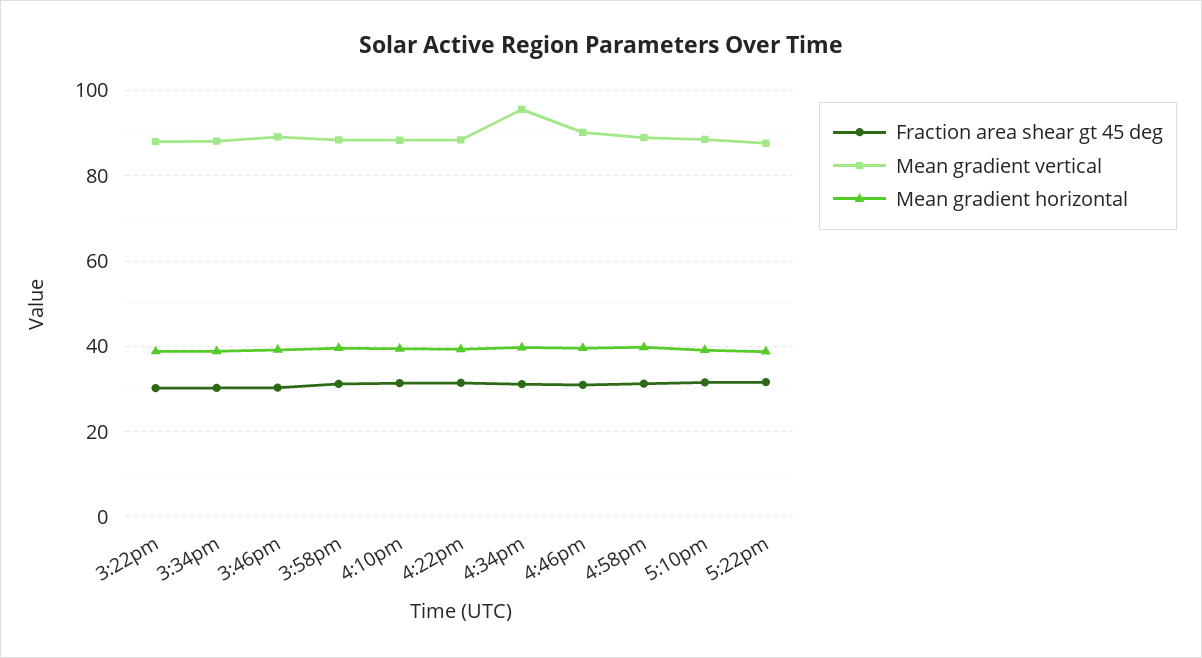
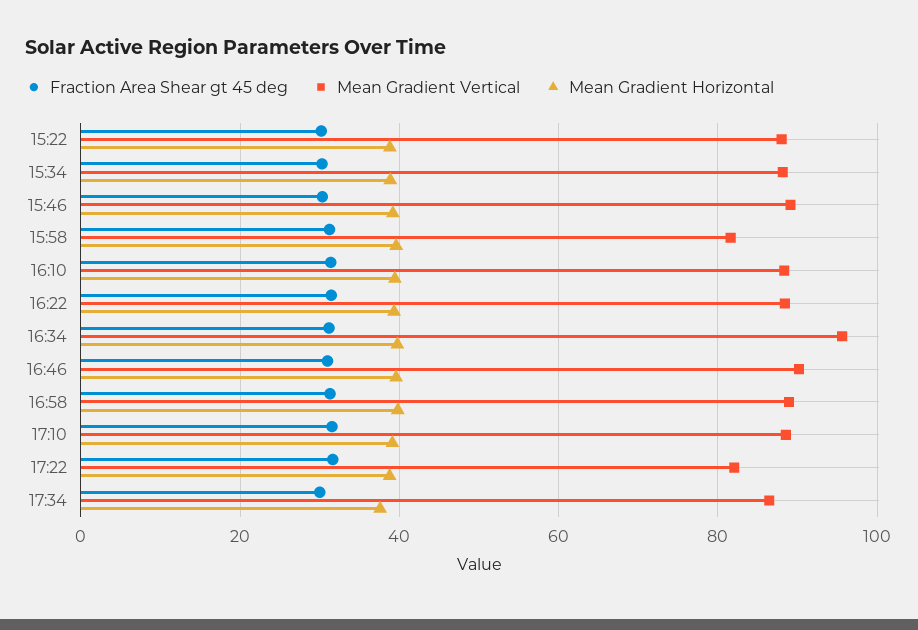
Mean gradient vertical, 3:58pm: 88 -> 82
Mean gradient vertical, 5:22pm: 88 -> 82
Fraction area shear gt 45 deg, 17:34: none -> 30
Mean gradient vertical, 17:34: none -> 86
Mean gradient horizontal, 17:34: none -> 38

